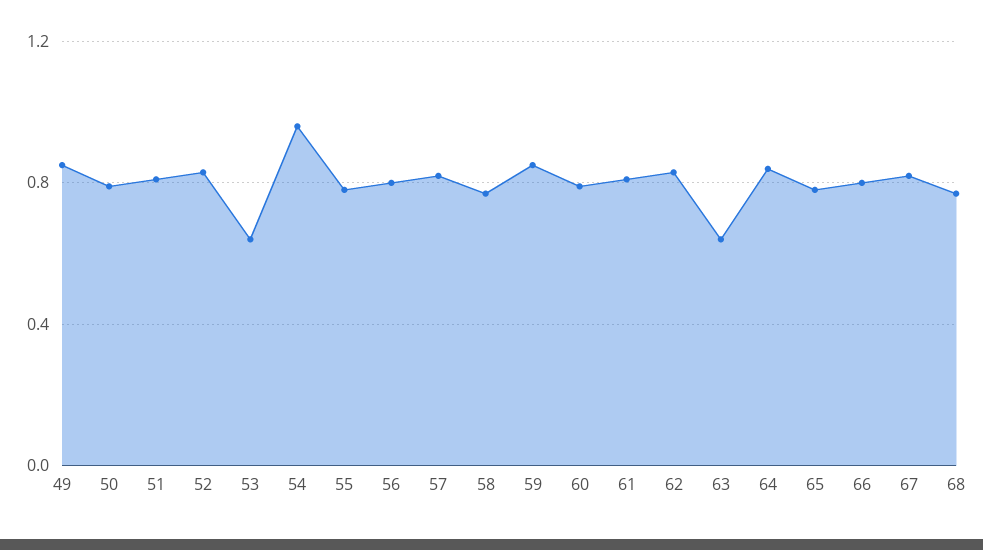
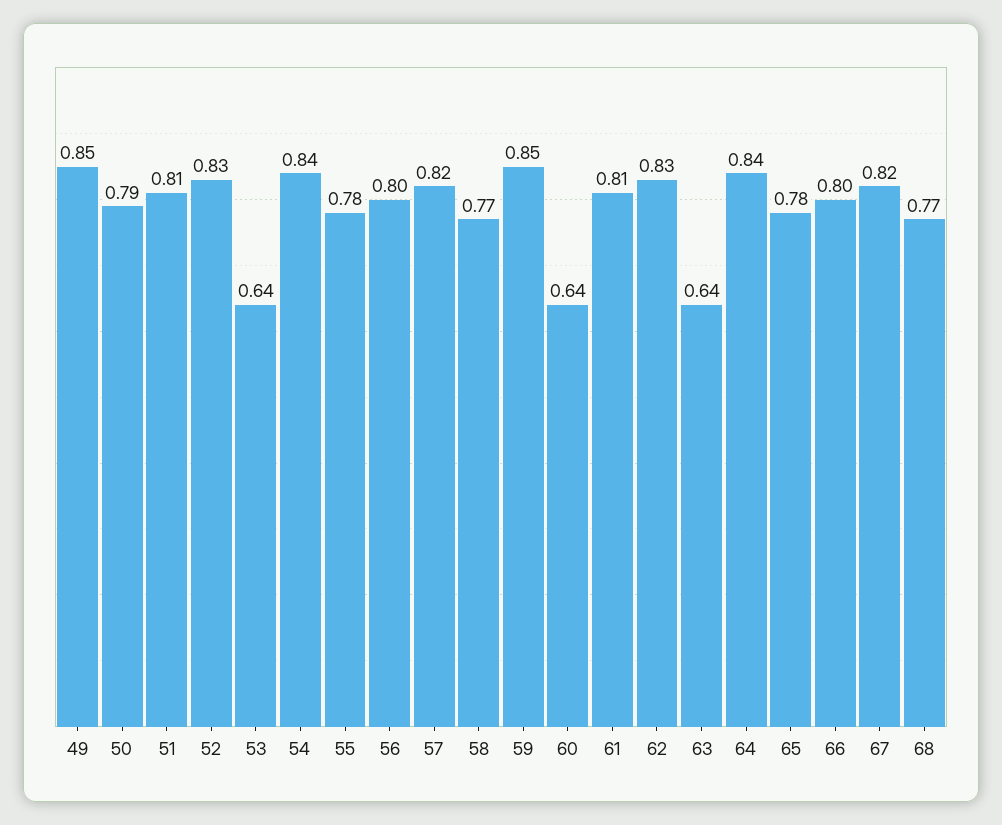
54: 0.95 -> 0.84
60: 0.8 -> 0.64

